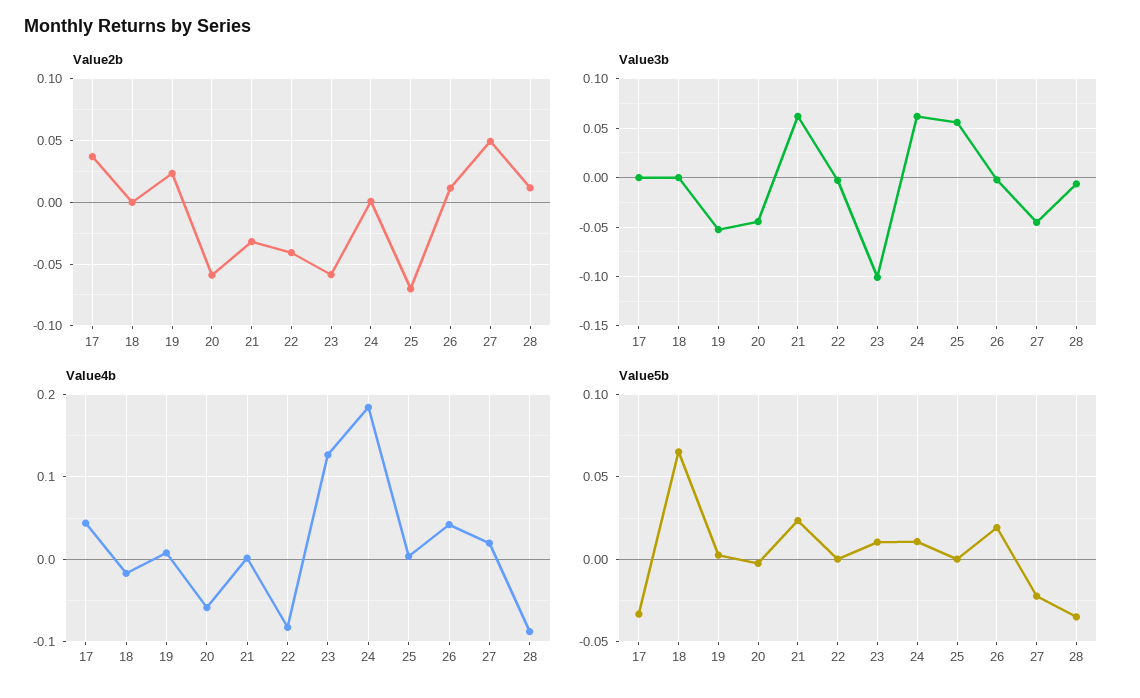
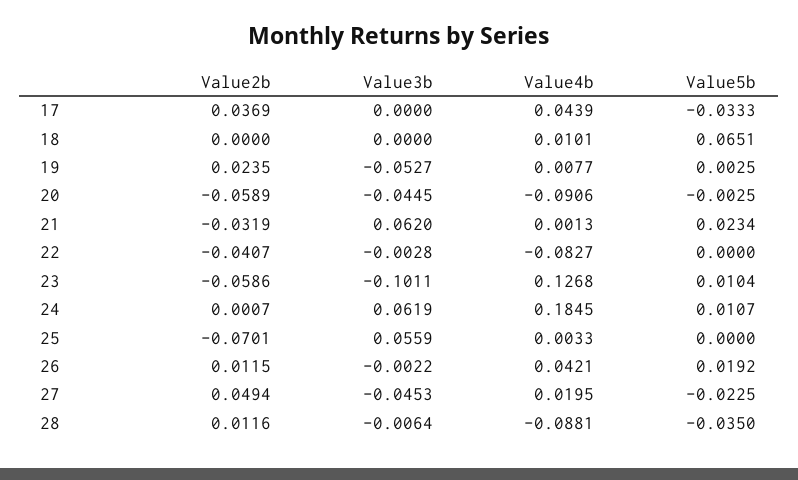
Value4b, 18: -0.02 -> 0.0101
Value4b, 20: -0.06 -> -0.0906

